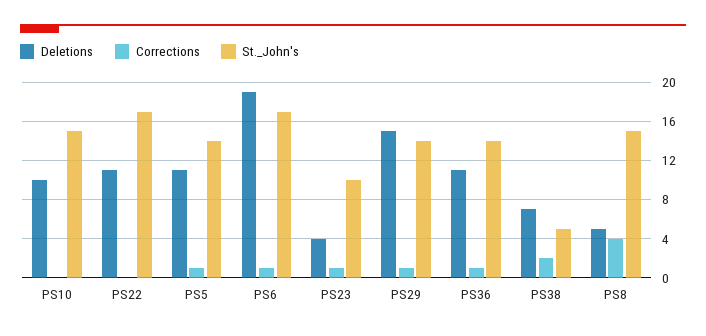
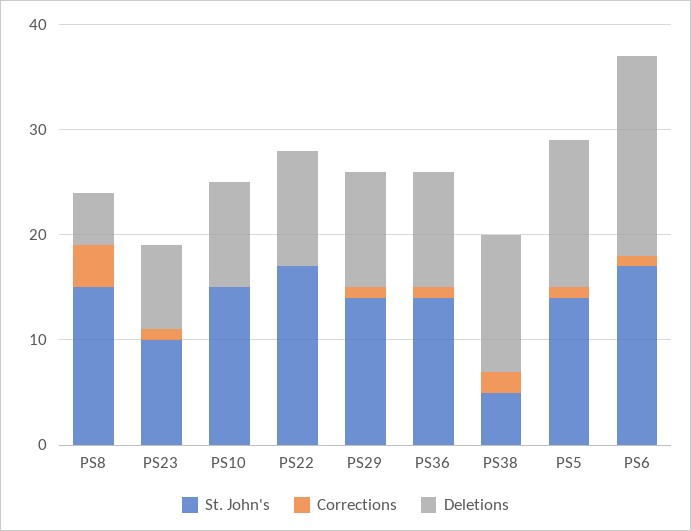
Deletions, PS5: 11 -> 14
Deletions, PS23: 4 -> 8
Deletions, PS29: 15 -> 11
Deletions, PS38: 7 -> 13

